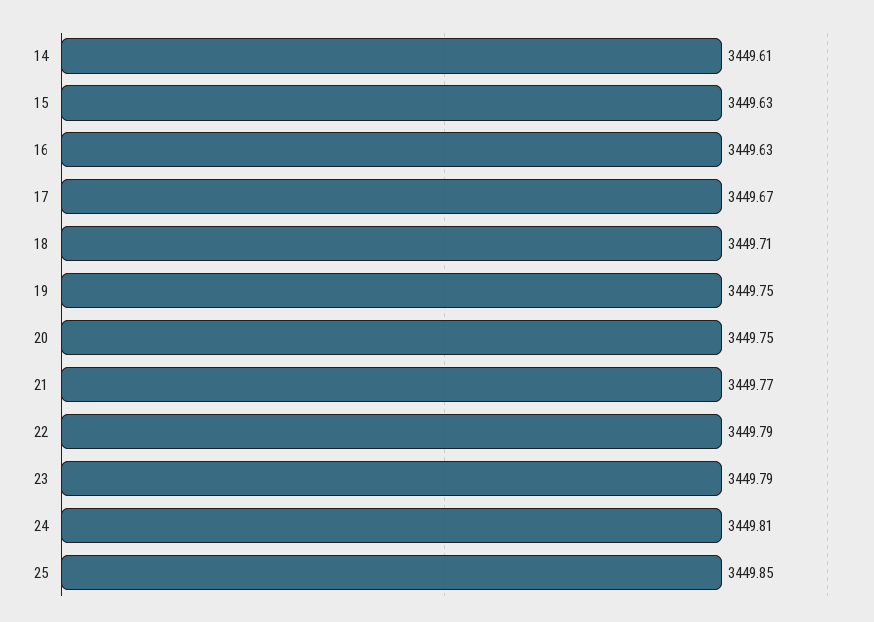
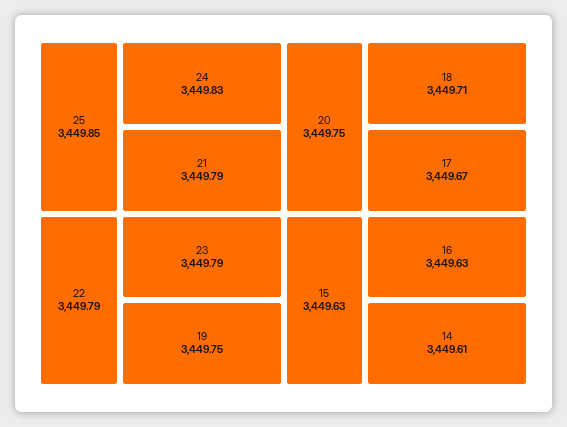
21: 3449.77 -> 3449.79
24: 3449.81 -> 3449.83

